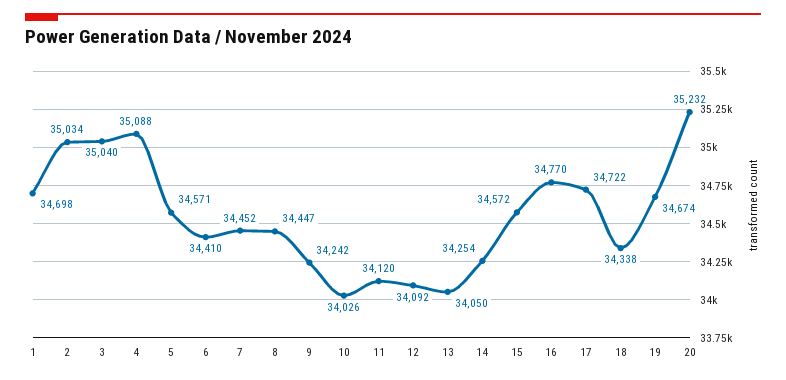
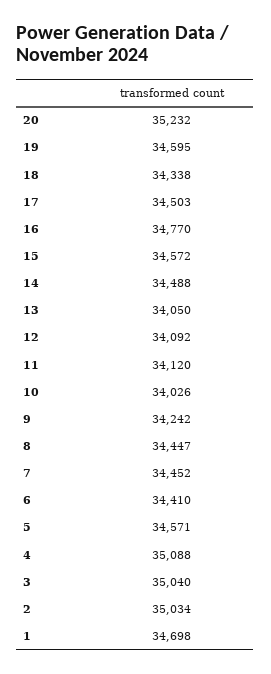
14: 34254 -> 34488
17: 34722 -> 34503
19: 34674 -> 34595

